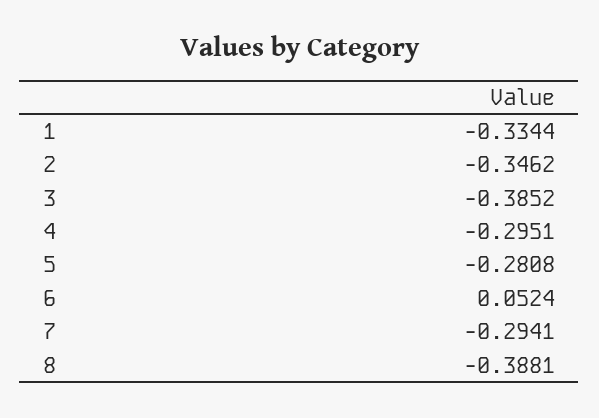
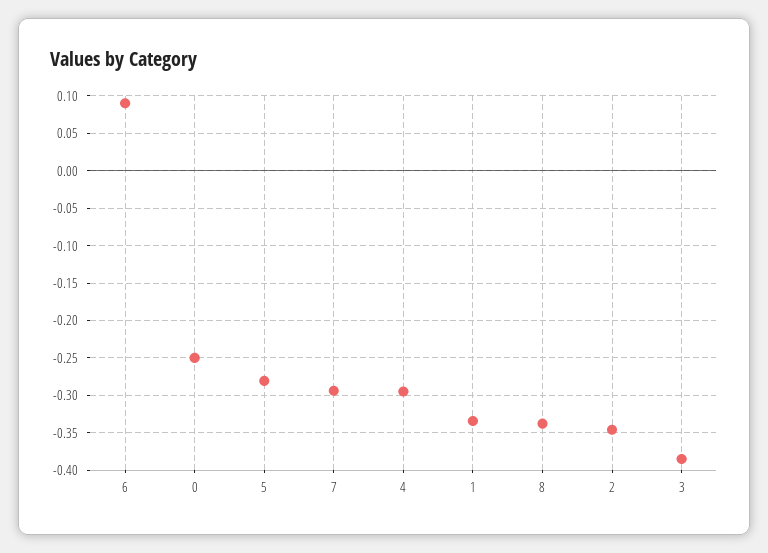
6: 0.0524 -> 0.09
8: -0.3881 -> -0.34
0: none -> -0.25

